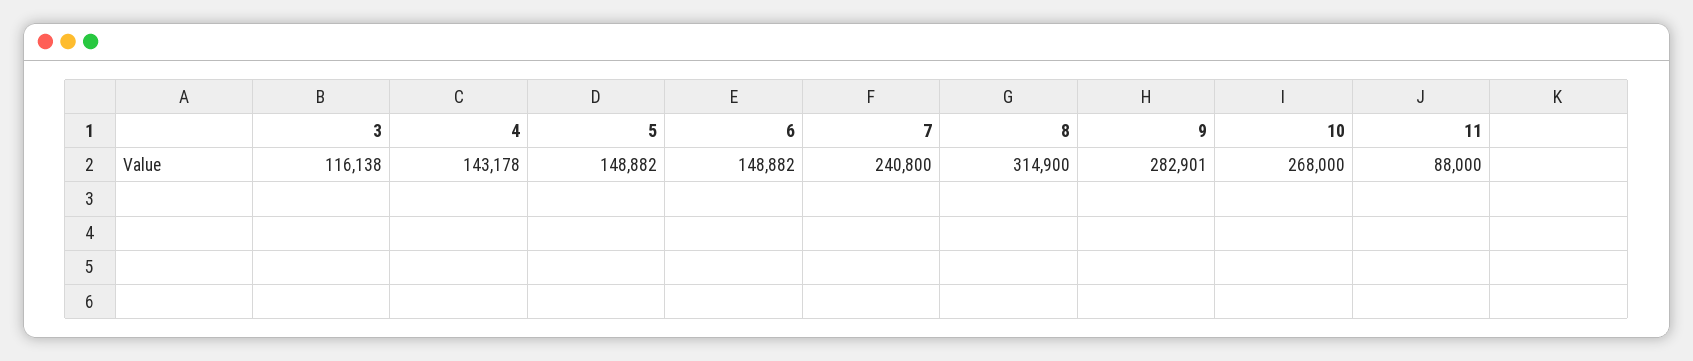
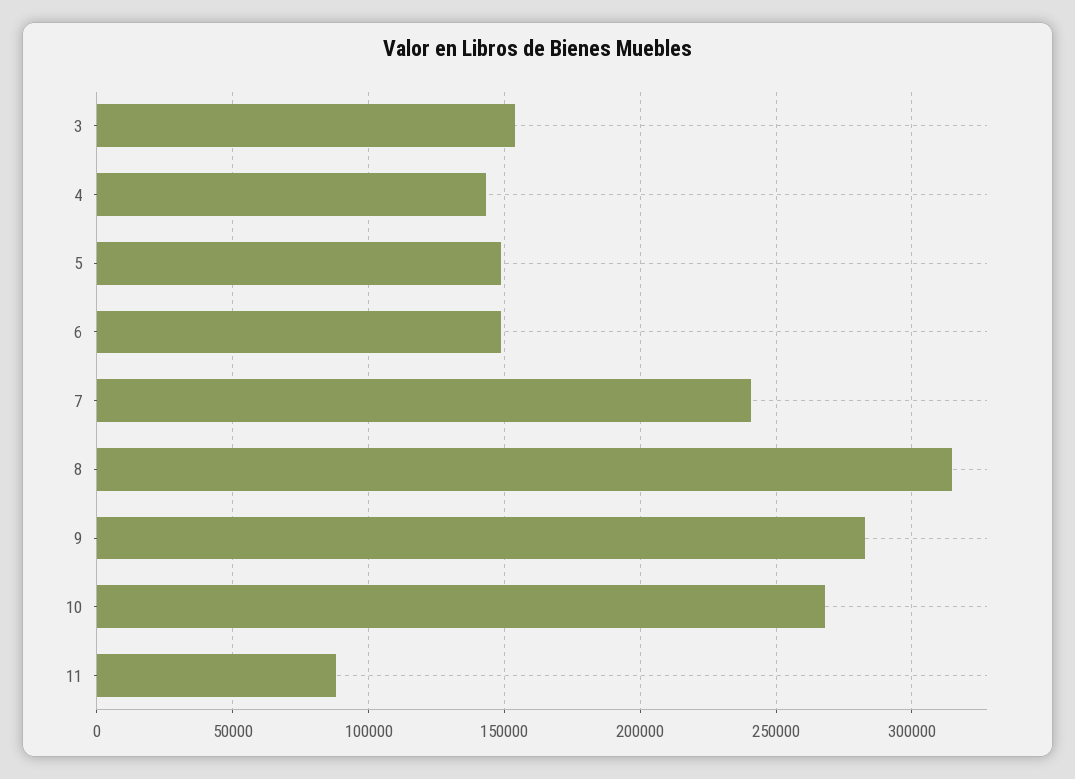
3: 116138 -> 155000

